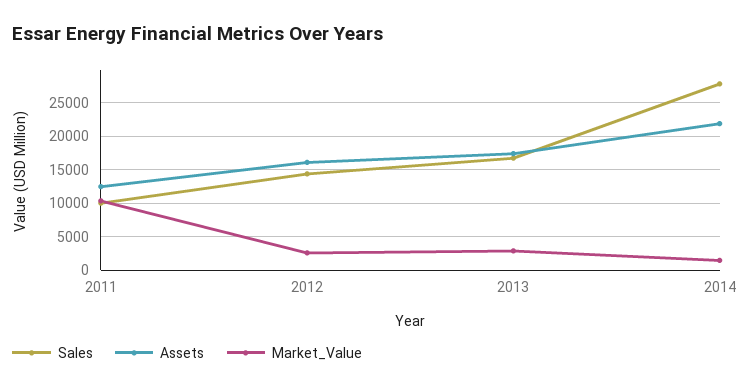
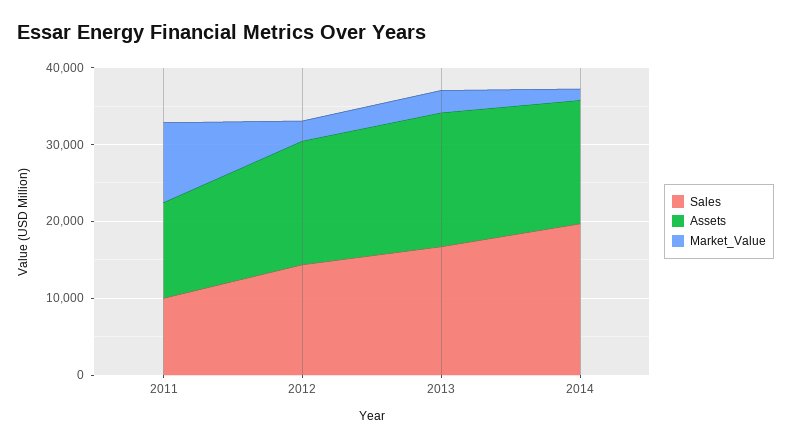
Sales, 2014: 28000 -> 20000
Assets, 2014: 22000 -> 16000

